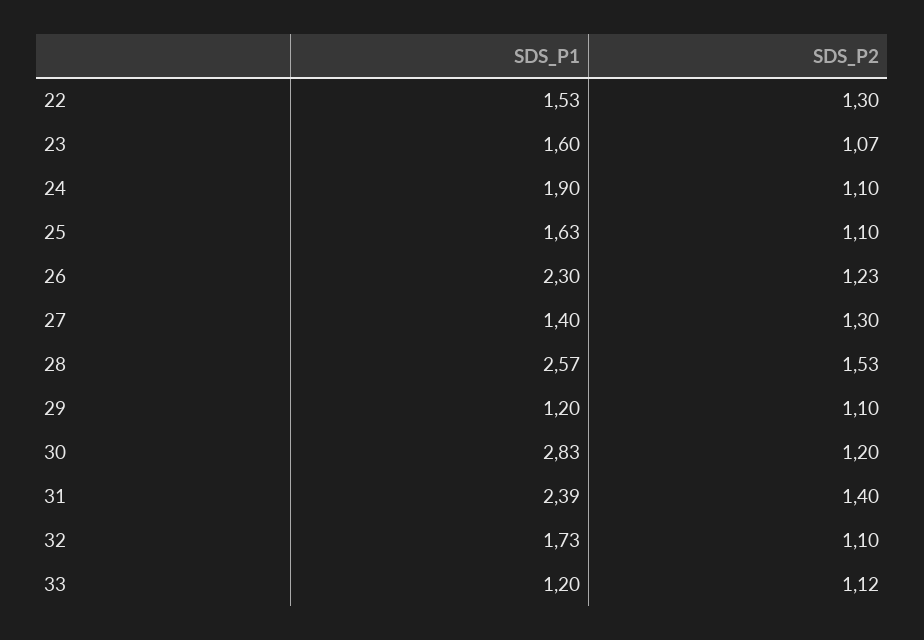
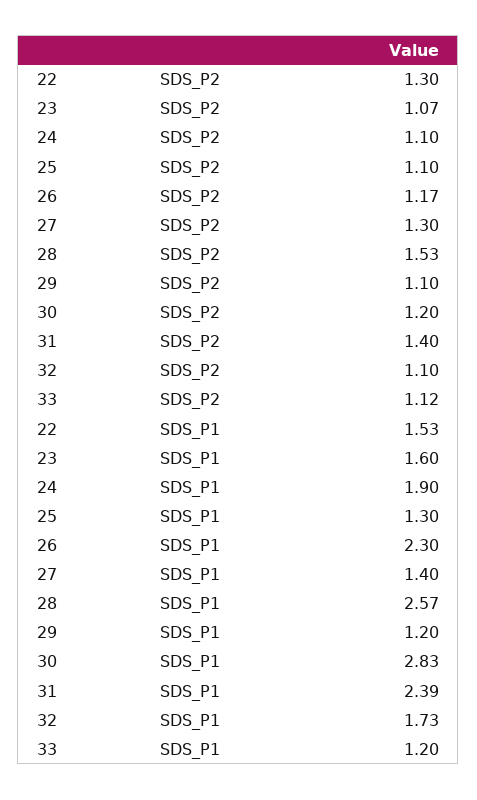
SDS_P1, 25: 1.63 -> 1.3
SDS_P2, 26: 1.23 -> 1.17

